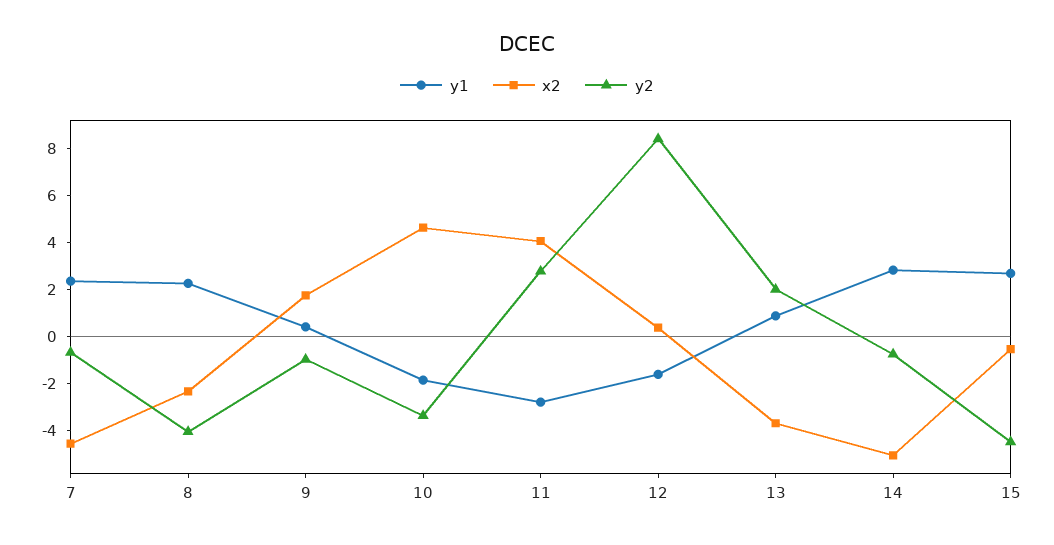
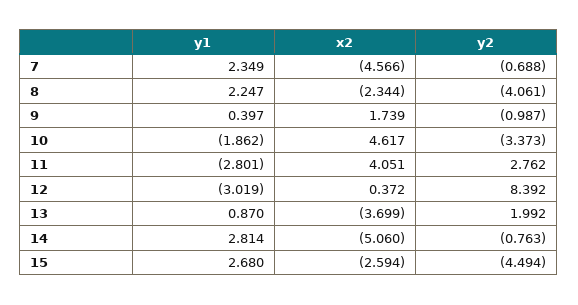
y1, 12: -1.5 -> -3.019
x2, 15: -0.5 -> -2.594

